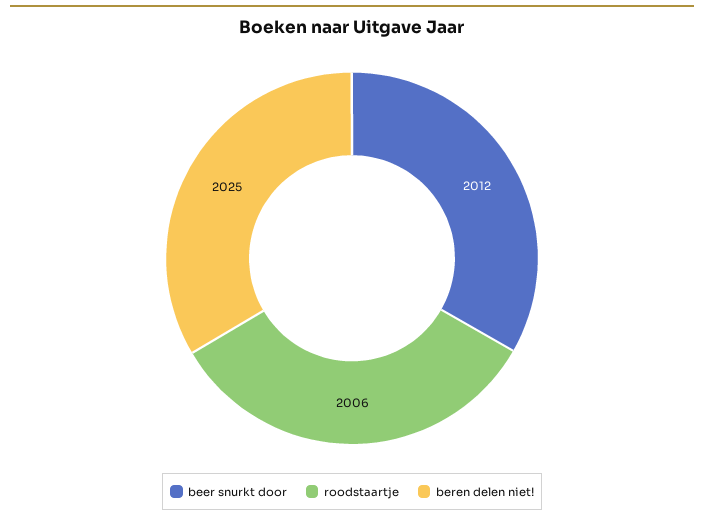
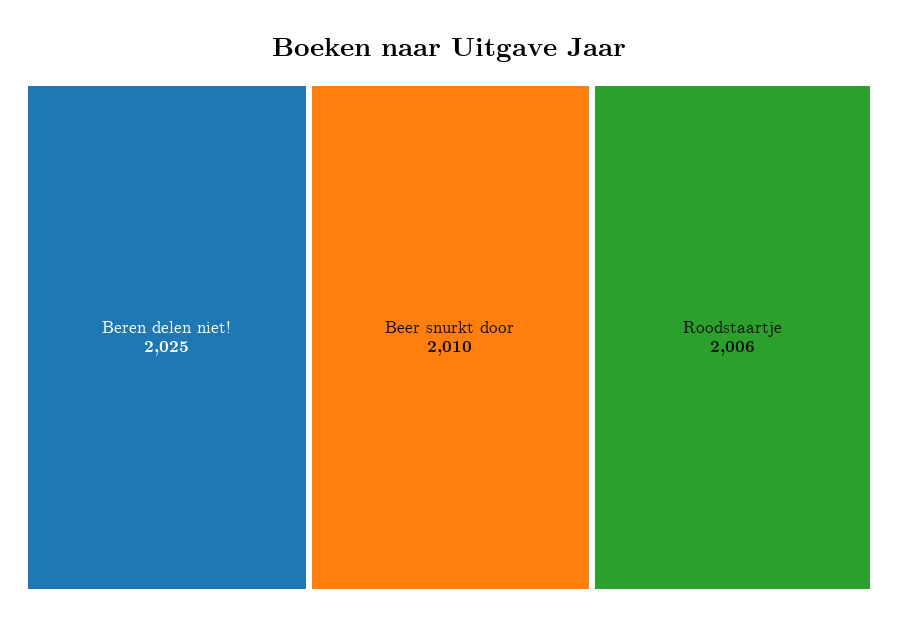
beer snurkt door: 2012 -> 2010

